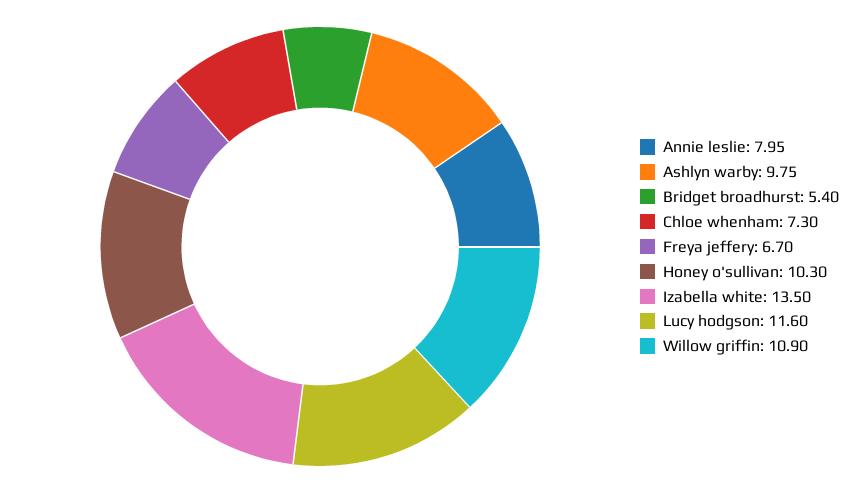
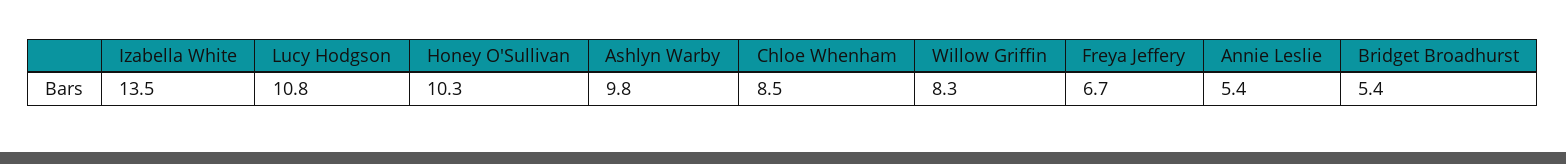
Annie leslie: 7.95 -> 5.4
Chloe whenham: 7.3 -> 8.5
Lucy hodgson: 11.6 -> 10.8
Willow griffin: 10.9 -> 8.3

